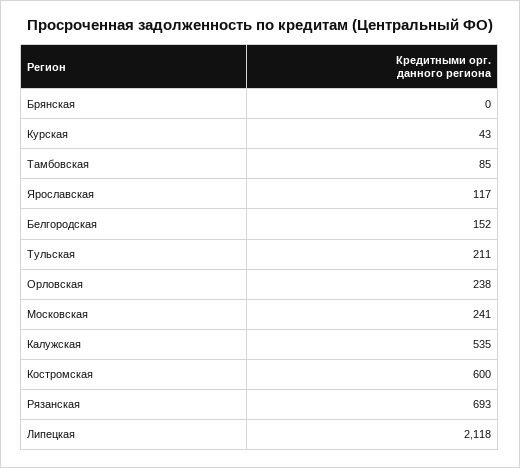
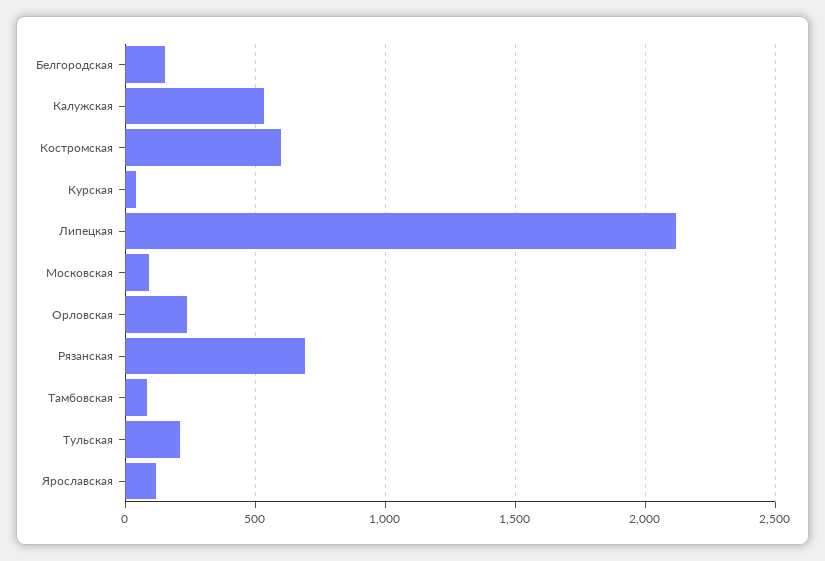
Брянская: 0 -> none
Московская: 241 -> 100

